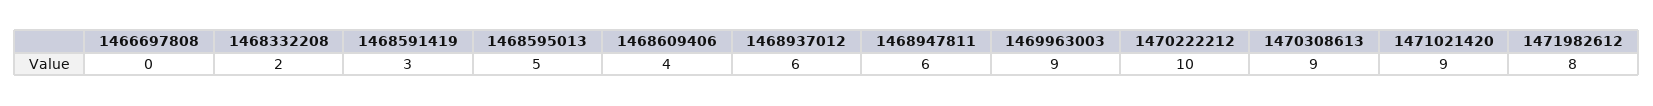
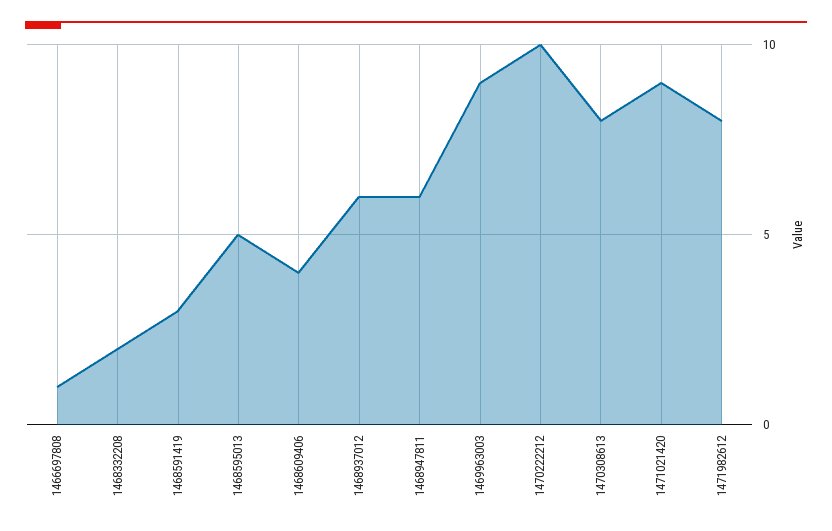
1466697808: 0 -> 1
1470308613: 9 -> 8

